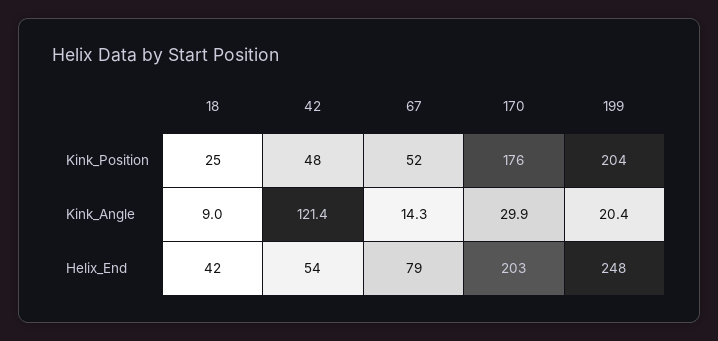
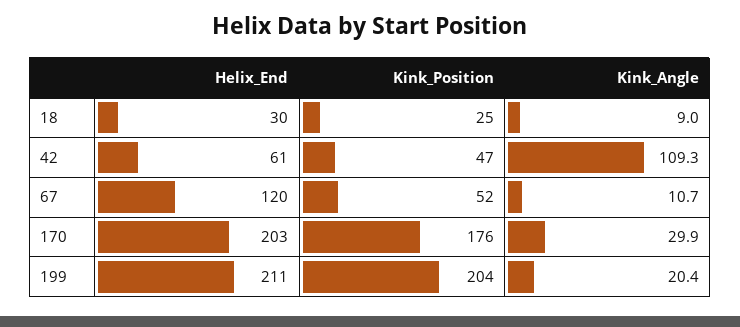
42, Kink_Position: 48 -> 47
42, Kink_Angle: 121.4 -> 109.3
67, Kink_Angle: 14.3 -> 10.7
18, Helix_End: 42 -> 30
42, Helix_End: 54 -> 61
67, Helix_End: 79 -> 120
199, Helix_End: 248 -> 211

